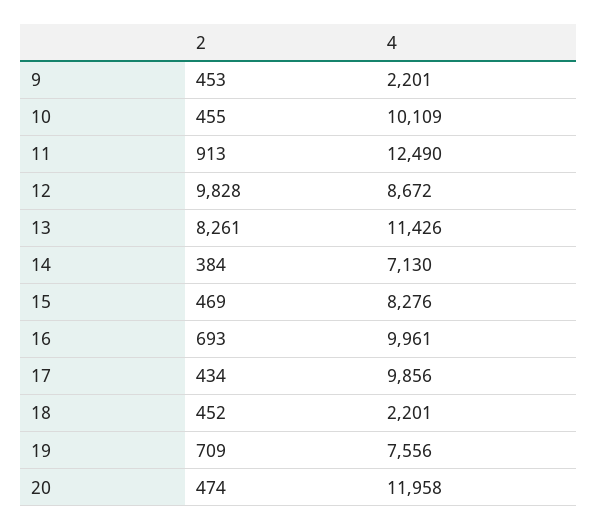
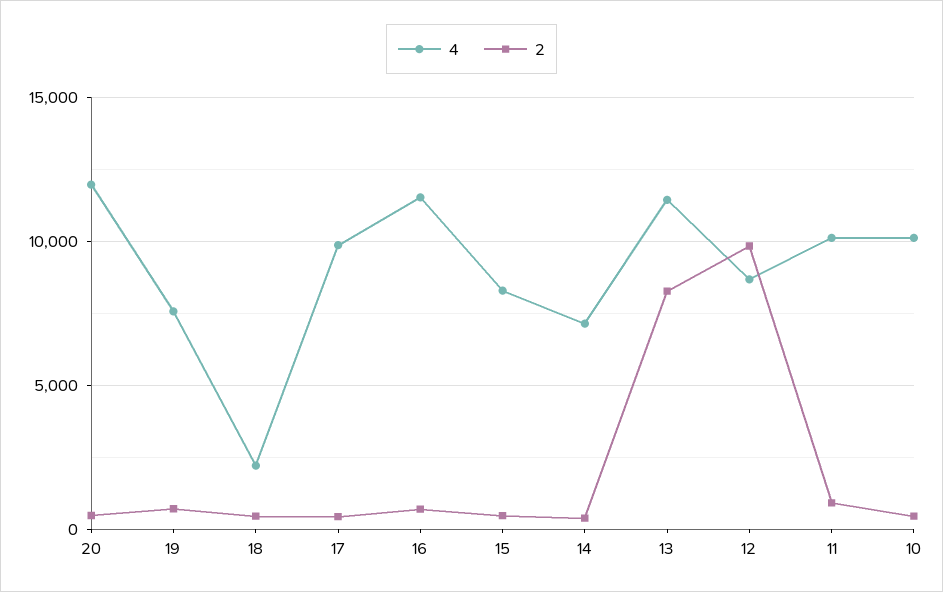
2, 9: 453 -> none
4, 9: 2201 -> none
4, 11: 12490 -> 10000
4, 16: 9961 -> 11500

